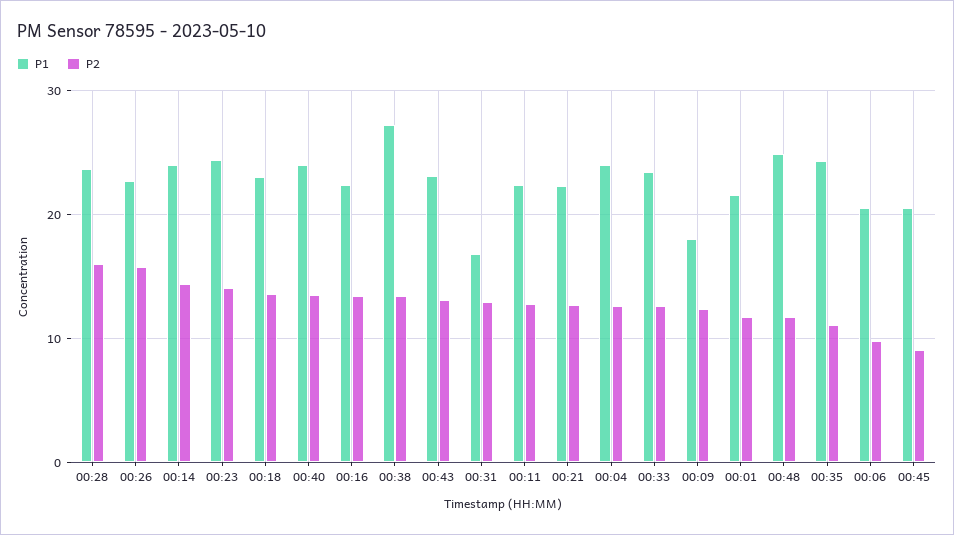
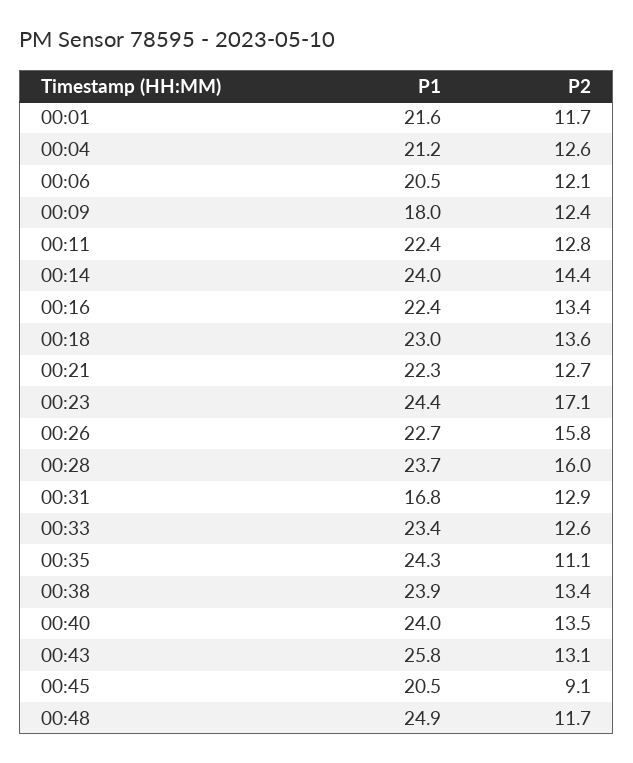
P2, 00:23: 14 -> 17.1
P1, 00:38: 27 -> 23.9
P1, 00:43: 23 -> 25.8
P1, 00:04: 24 -> 21.2
P2, 00:06: 10 -> 12.1

